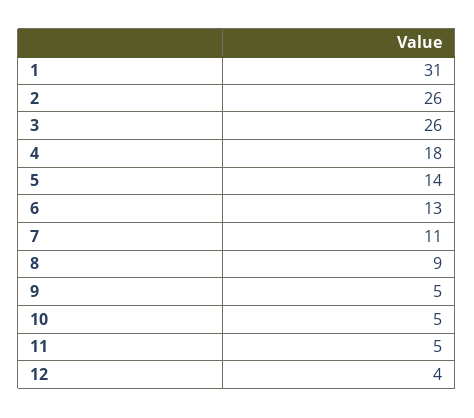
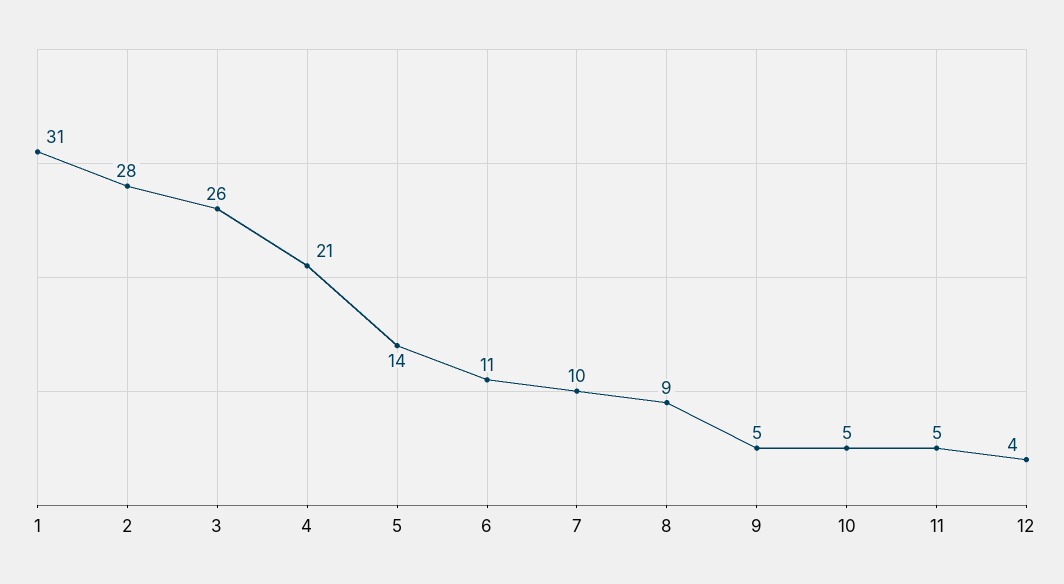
2: 26 -> 28
4: 18 -> 21
6: 13 -> 11
7: 11 -> 10

